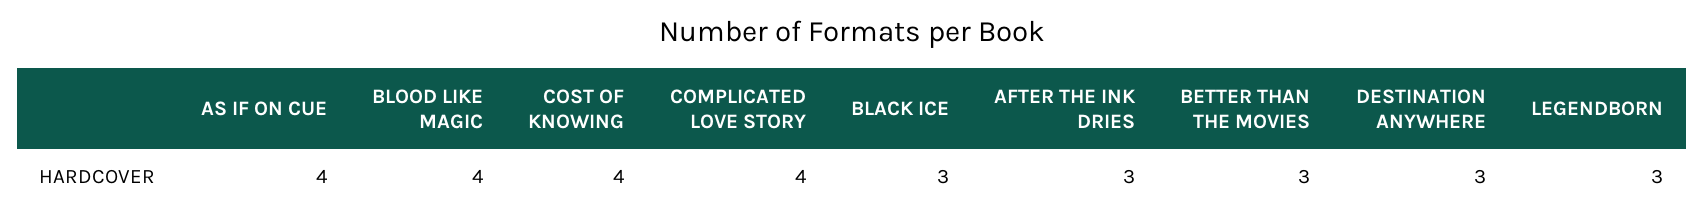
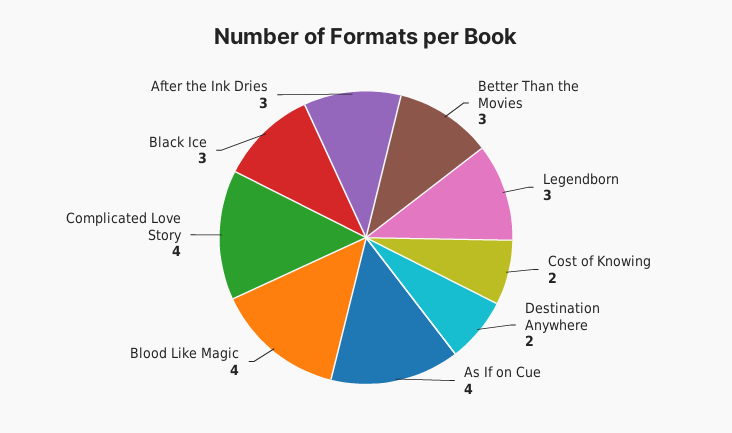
COST OF KNOWING: 4 -> 2
DESTINATION ANYWHERE: 3 -> 2

